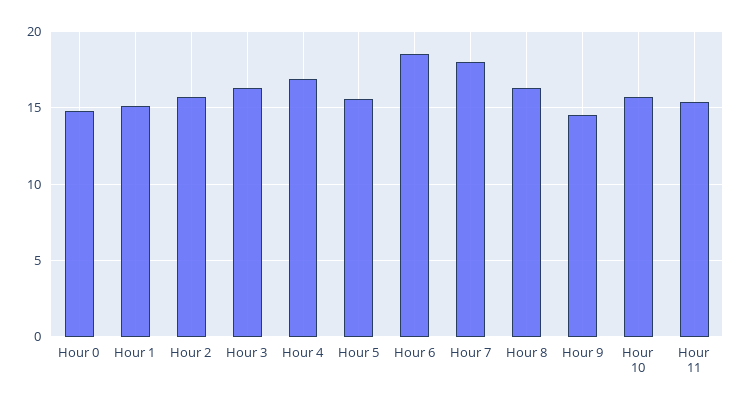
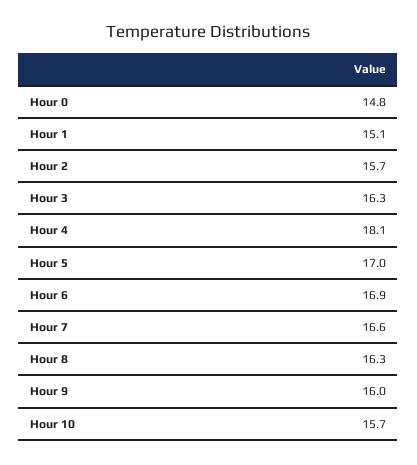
Hour 4: 17 -> 18.1
Hour 5: 15.5 -> 17
Hour 6: 18.5 -> 16.9
Hour 7: 18 -> 16.6
Hour 9: 14.5 -> 16
Hour 11: 15.5 -> none

